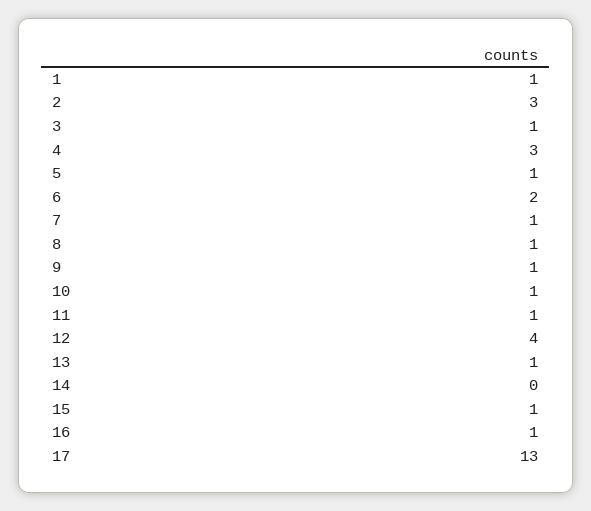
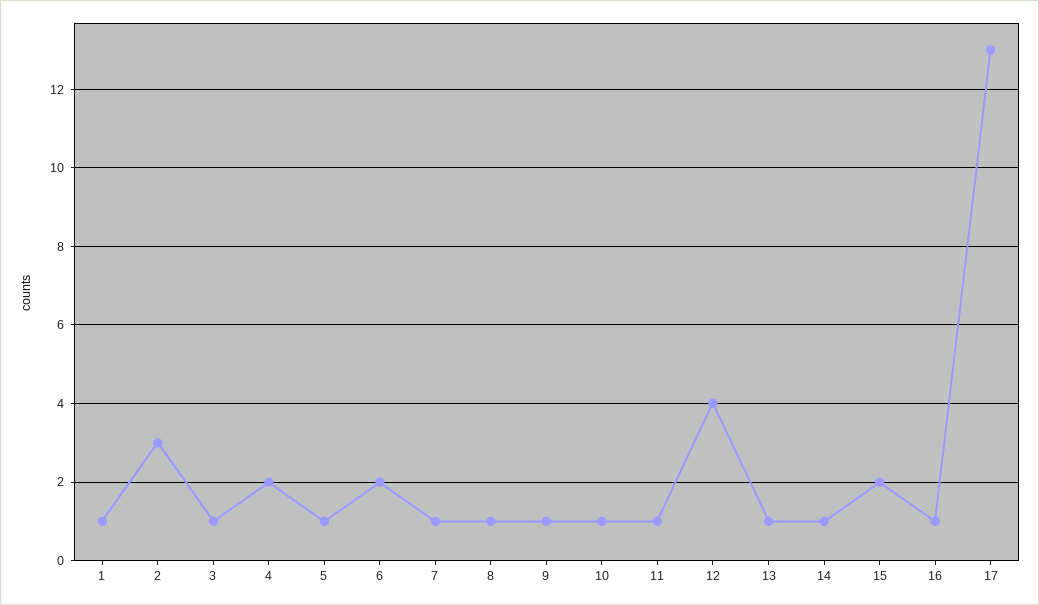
4: 3 -> 2
14: 0 -> 1
15: 1 -> 2

